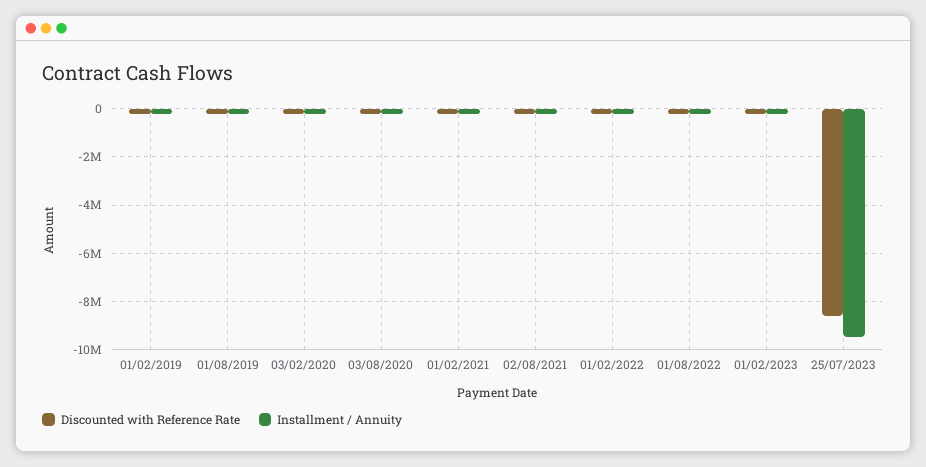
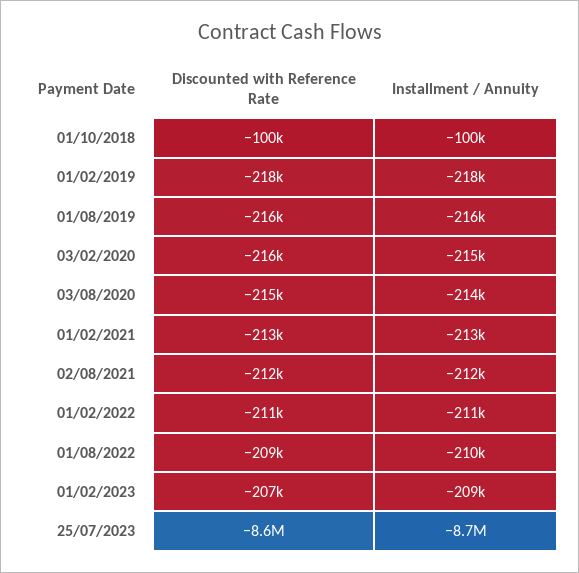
Installment / Annuity, 25/07/2023: -9500000 -> -8700000
Discounted with Reference Rate, 01/10/2018: none -> -100000
Installment / Annuity, 01/10/2018: none -> -100000

